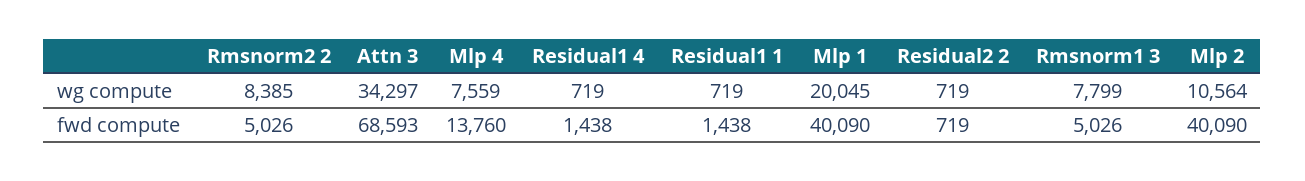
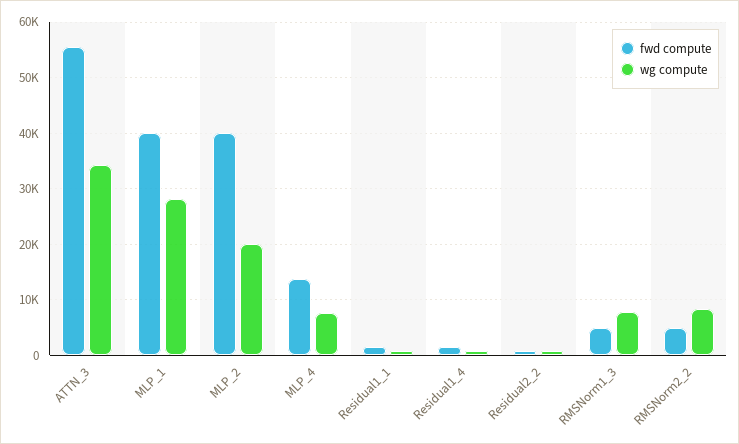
wg compute, Mlp 1: 20045 -> 28000
wg compute, Mlp 2: 10564 -> 20000
fwd compute, Attn 3: 68593 -> 56000

